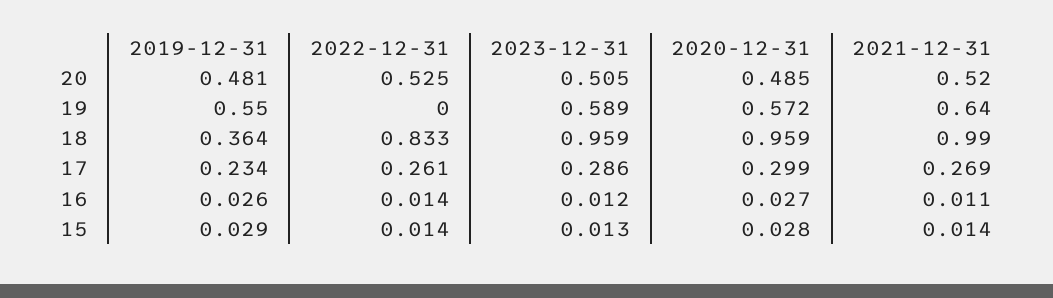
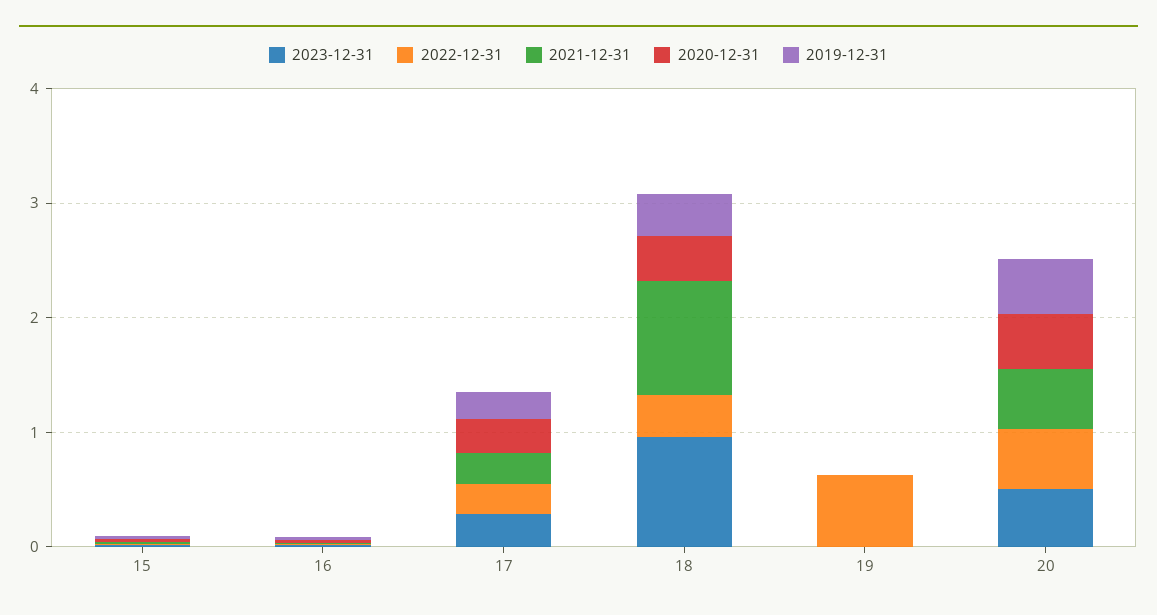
2019-12-31, 19: 0.55 -> 0
2022-12-31, 19: 0 -> 0.6
2023-12-31, 19: 0.589 -> 0
2020-12-31, 19: 0.572 -> 0
2021-12-31, 19: 0.64 -> 0
2022-12-31, 18: 0.833 -> 0.4
2020-12-31, 18: 0.959 -> 0.4

